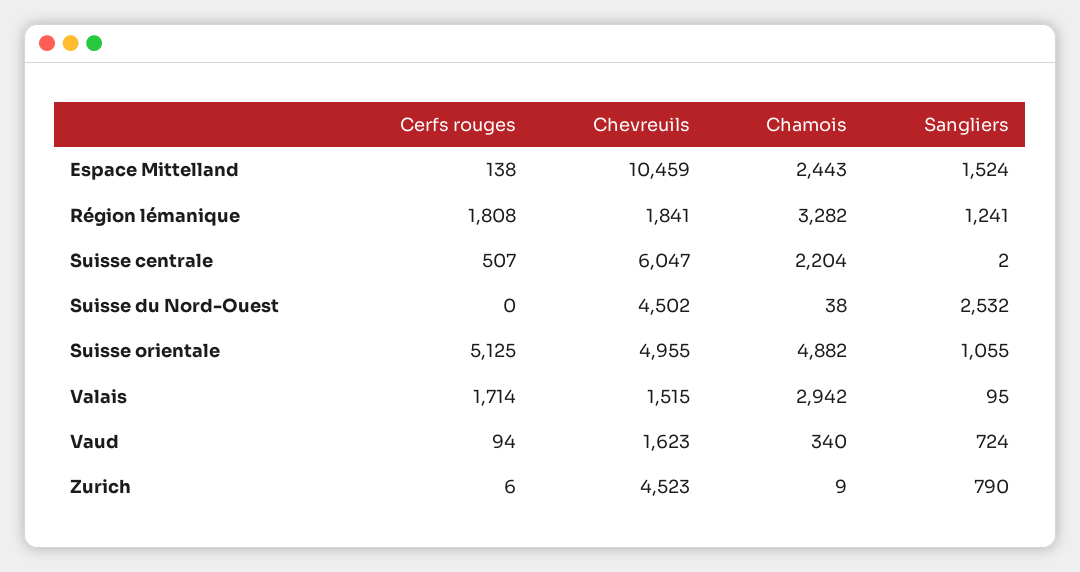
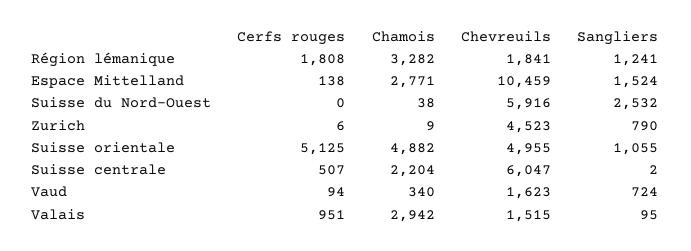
Chamois, Espace Mittelland: 2443 -> 2771
Chevreuils, Suisse du Nord-Ouest: 4502 -> 5916
Cerfs rouges, Valais: 1714 -> 951

